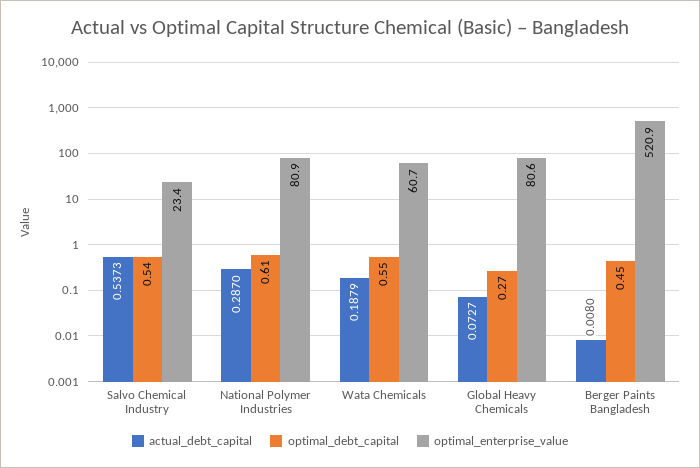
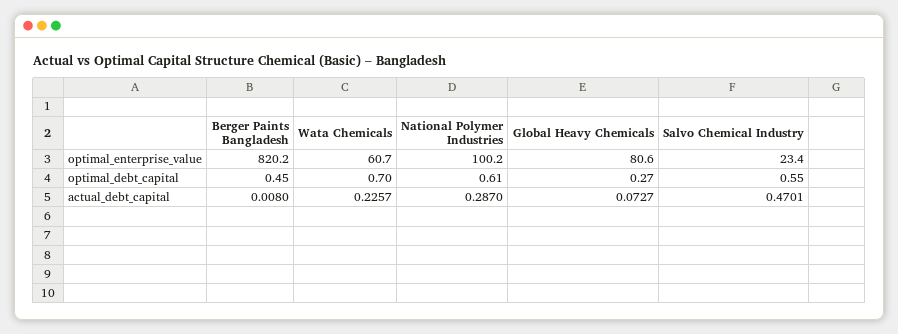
actual_debt_capital, Salvo Chemical Industry: 0.5373 -> 0.4701
optimal_debt_capital, Salvo Chemical Industry: 0.54 -> 0.55
optimal_enterprise_value, National Polymer Industries: 80.9 -> 100.2
actual_debt_capital, Wata Chemicals: 0.1879 -> 0.2257
optimal_debt_capital, Wata Chemicals: 0.55 -> 0.7
optimal_enterprise_value, Berger Paints Bangladesh: 520.9 -> 820.2

